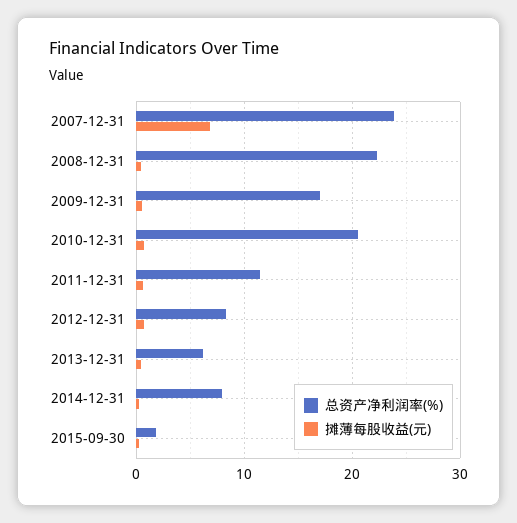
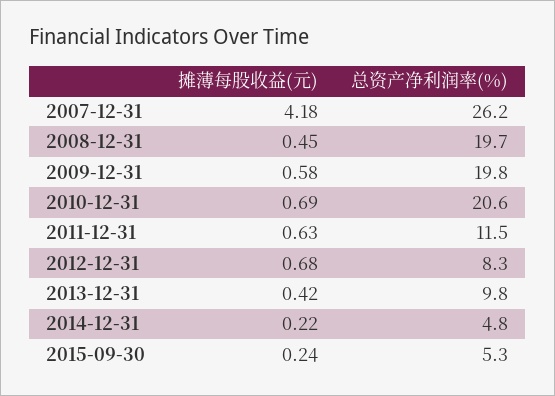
总资产净利润率(%), 2007-12-31: 24 -> 26.2
摊薄每股收益(元), 2007-12-31: 7 -> 4.18
总资产净利润率(%), 2008-12-31: 22 -> 19.7
总资产净利润率(%), 2009-12-31: 17 -> 19.8
总资产净利润率(%), 2013-12-31: 6 -> 9.8
总资产净利润率(%), 2014-12-31: 8 -> 4.8
总资产净利润率(%), 2015-09-30: 2 -> 5.3

